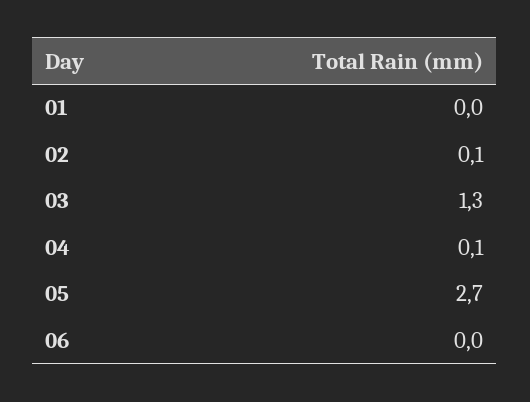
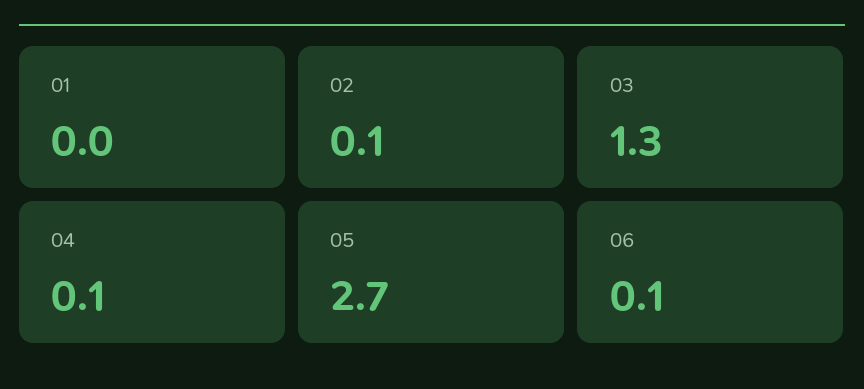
06: 0 -> 0.1

